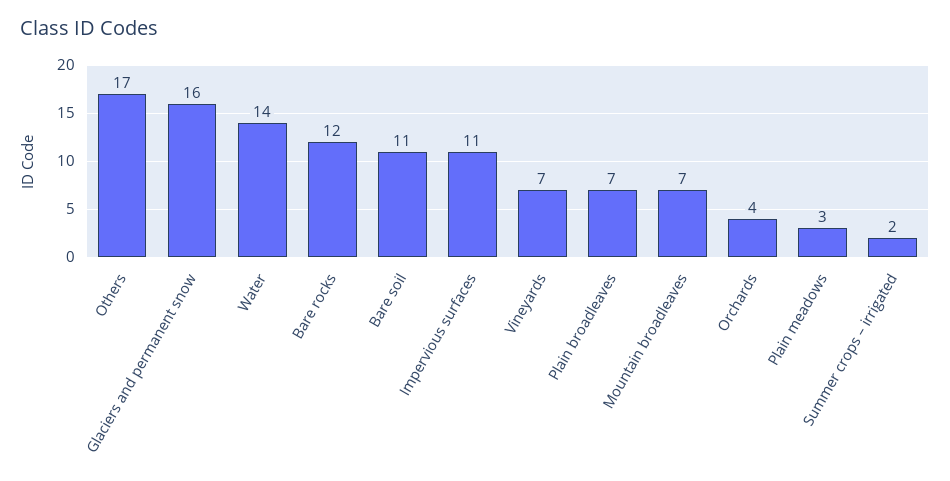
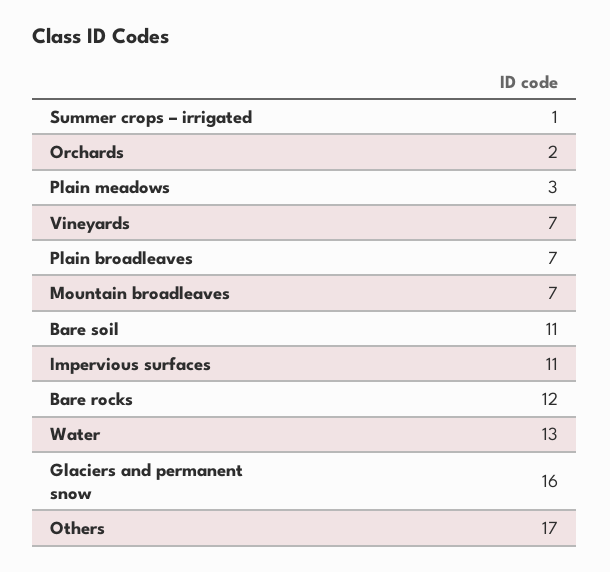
Water: 14 -> 13
Orchards: 4 -> 2
Summer crops – irrigated: 2 -> 1

